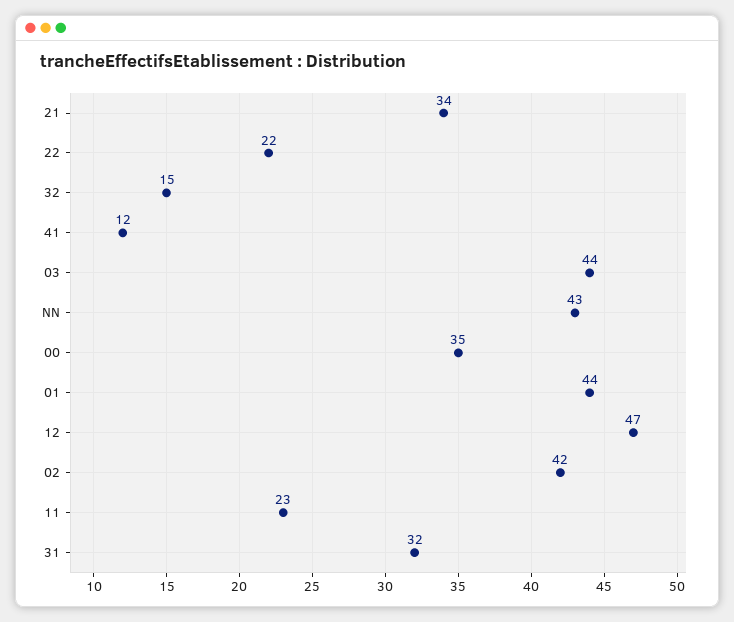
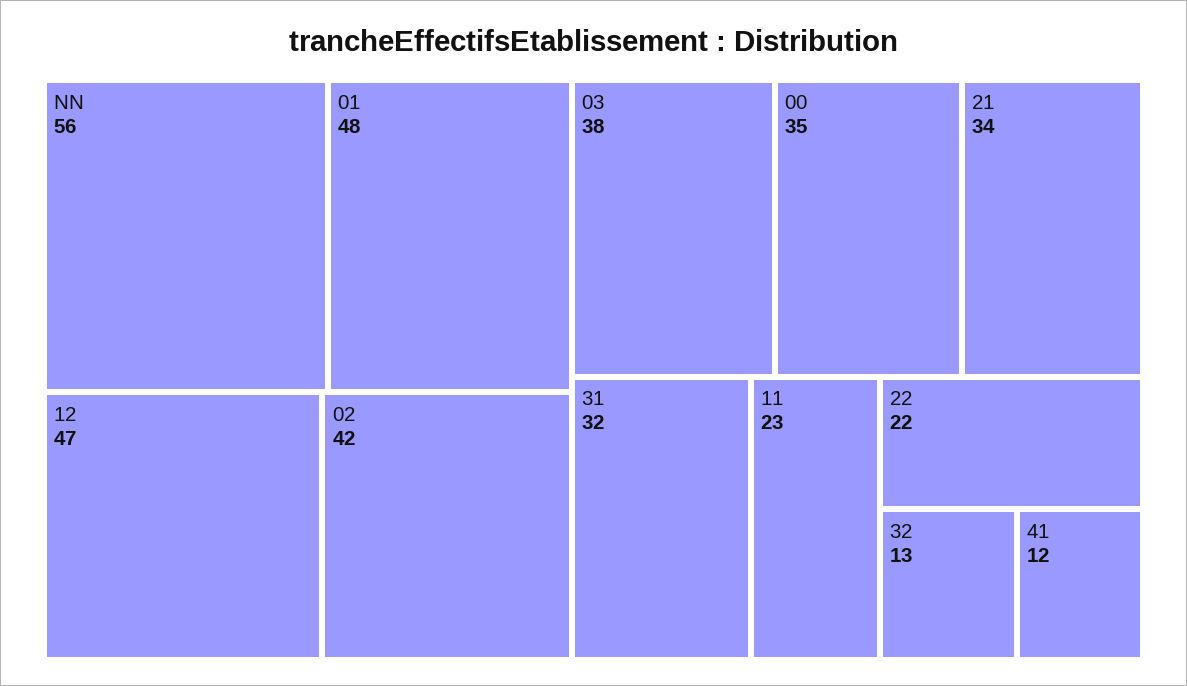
32: 15 -> 13
03: 44 -> 38
NN: 43 -> 56
01: 44 -> 48

